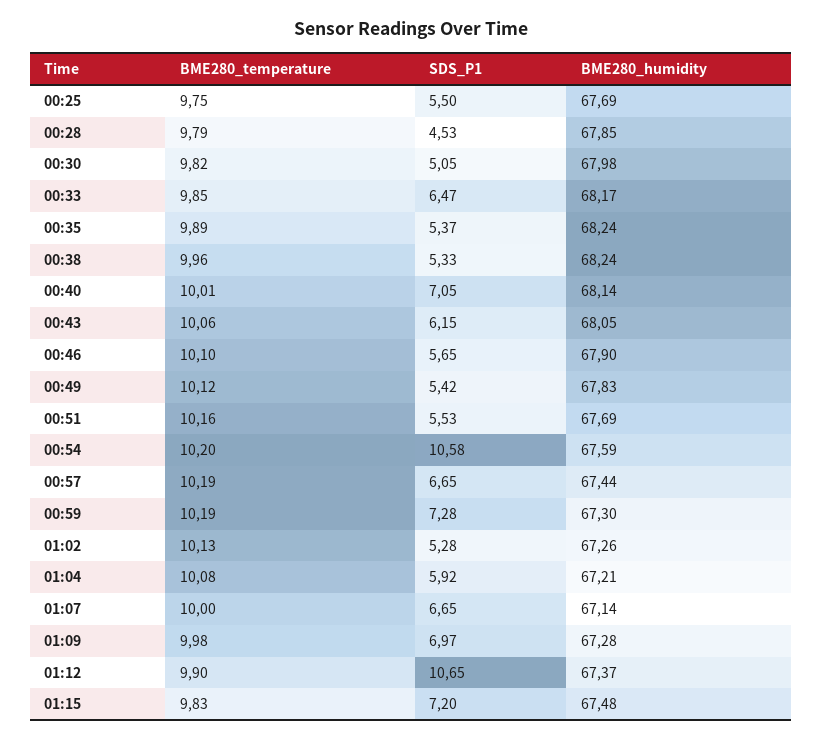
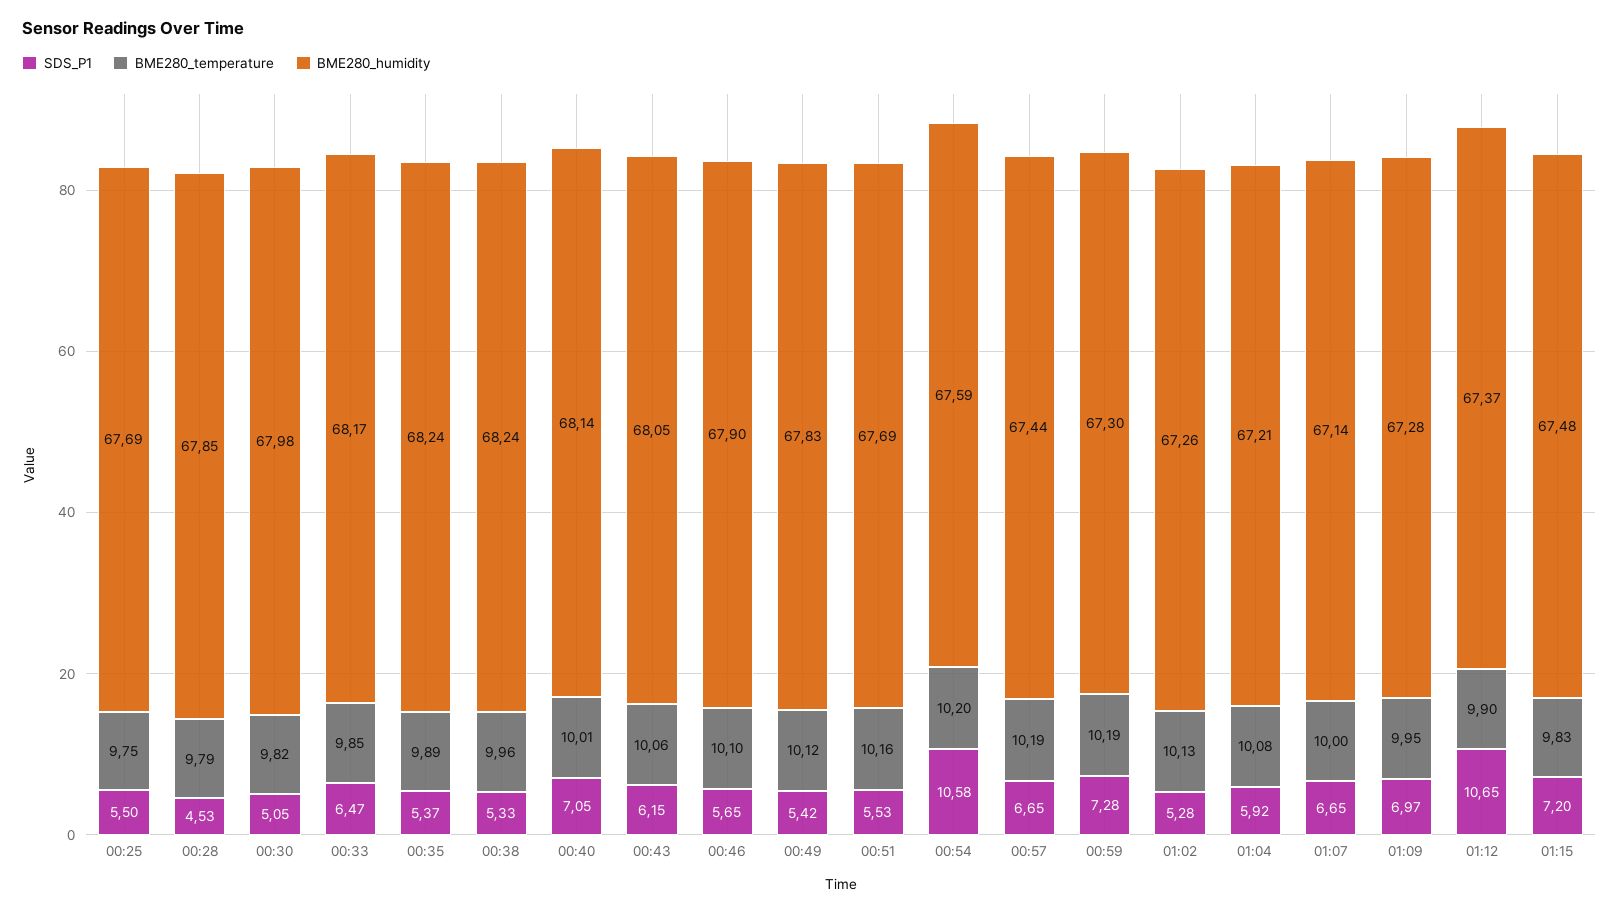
BME280_temperature, 01:09: 9.98 -> 9.95

